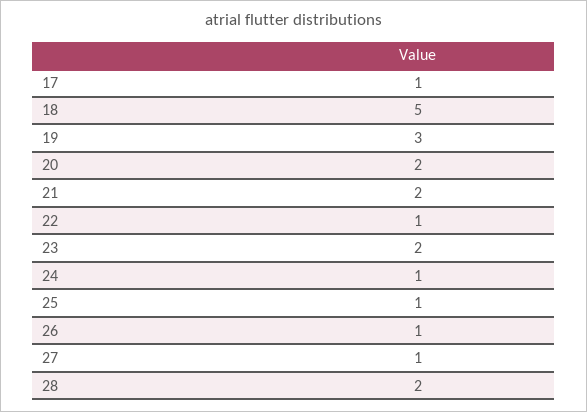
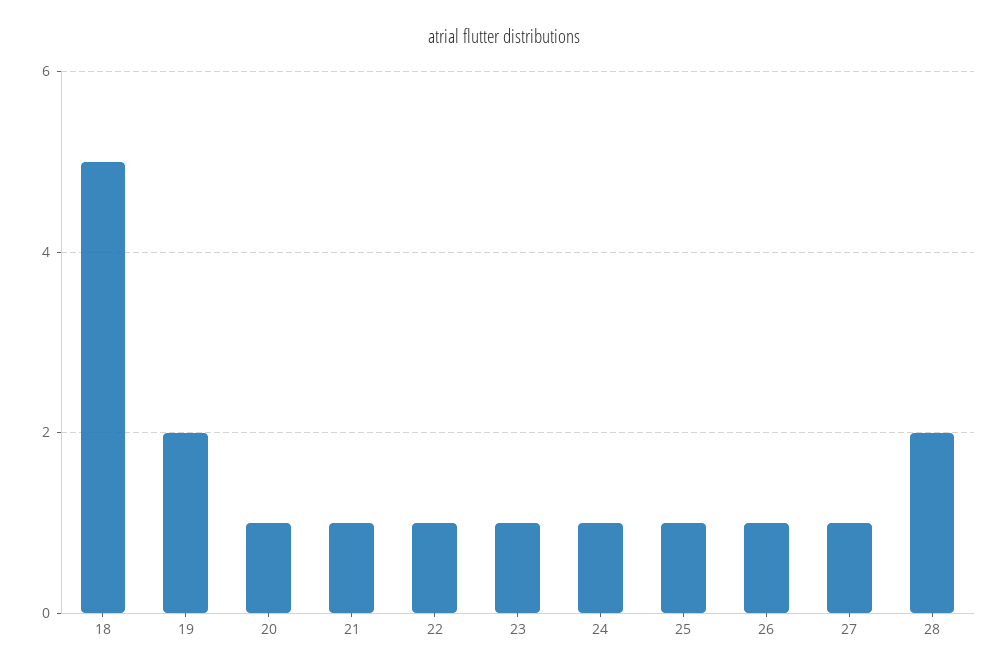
17: 1 -> none
19: 3 -> 2
20: 2 -> 1
21: 2 -> 1
23: 2 -> 1

